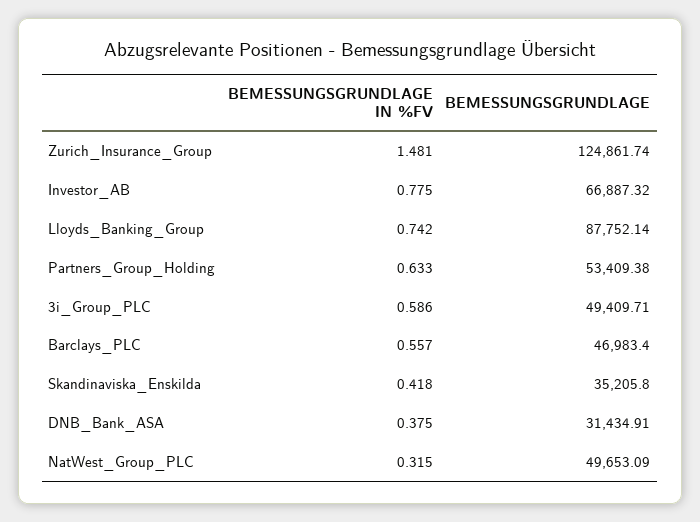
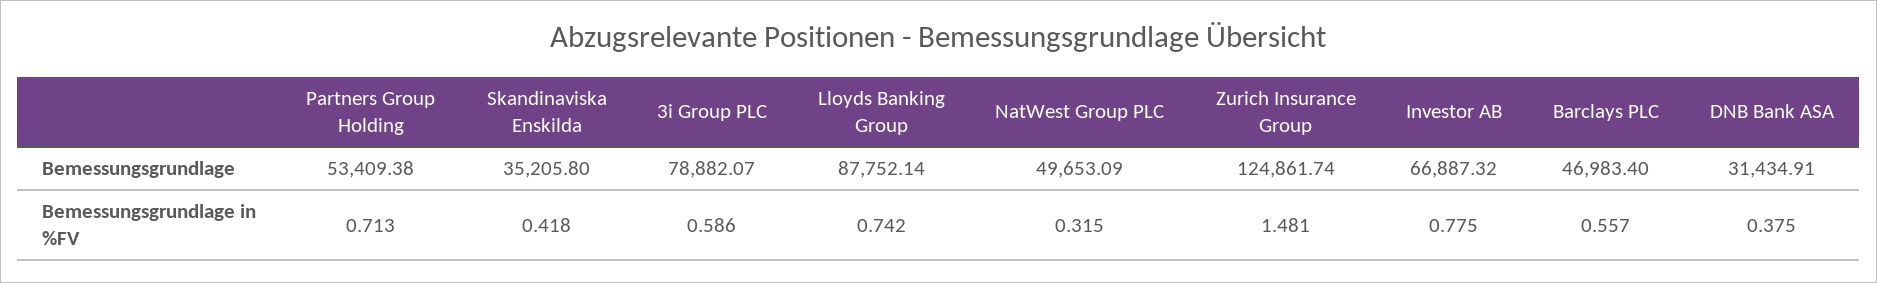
BEMESSUNGSGRUNDLAGE IN %FV, Partners_Group_Holding: 0.633 -> 0.713
BEMESSUNGSGRUNDLAGE, 3i_Group_PLC: 49409.71 -> 78882.07

